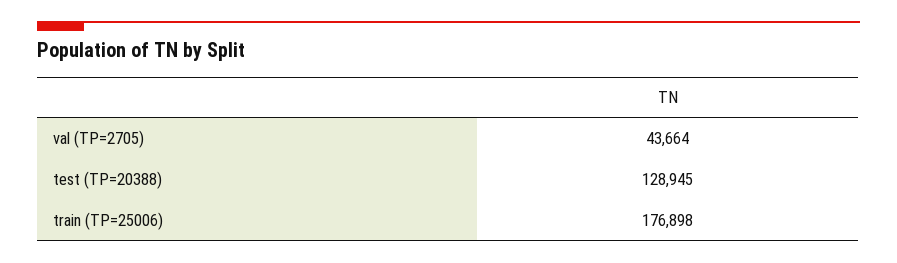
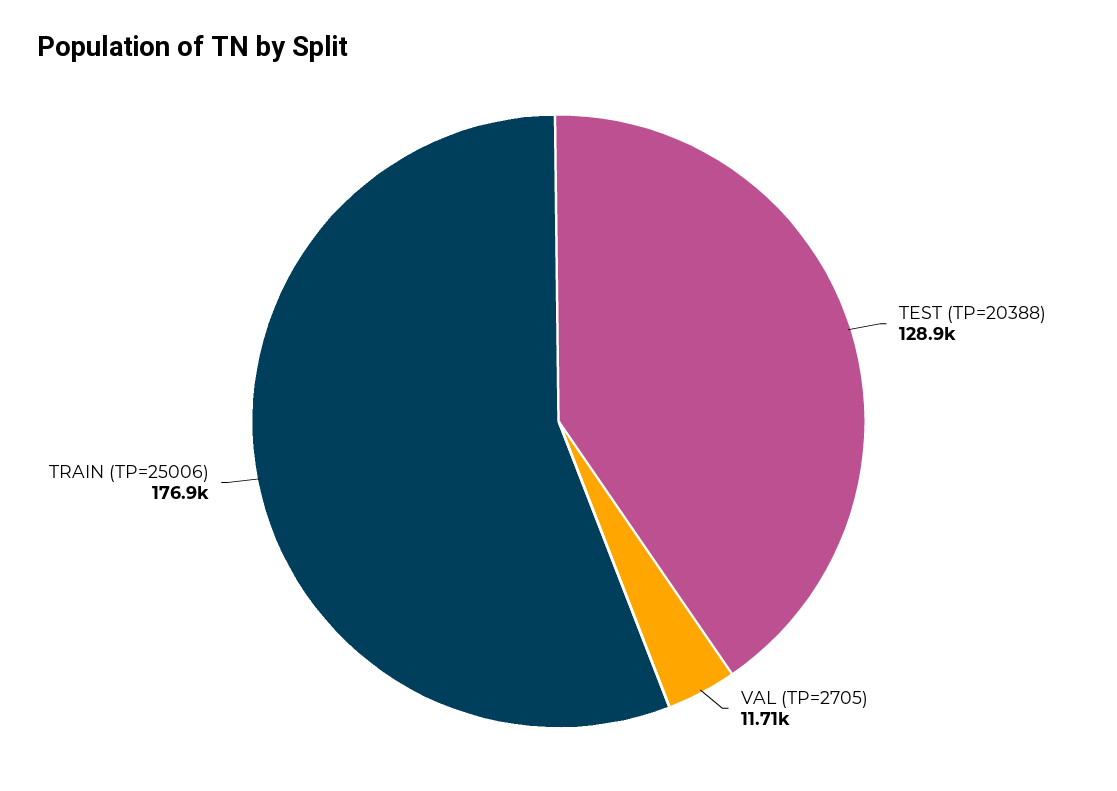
val (TP=2705): 43664 -> 11710

